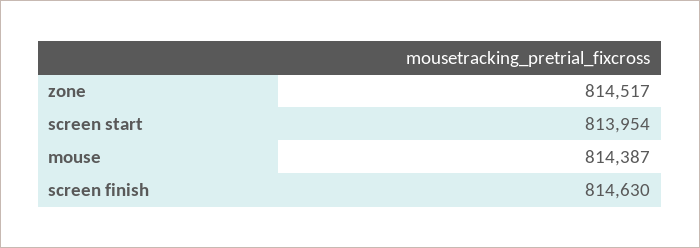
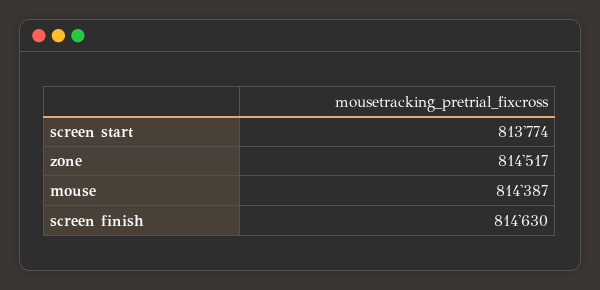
screen start: 813954 -> 813774

